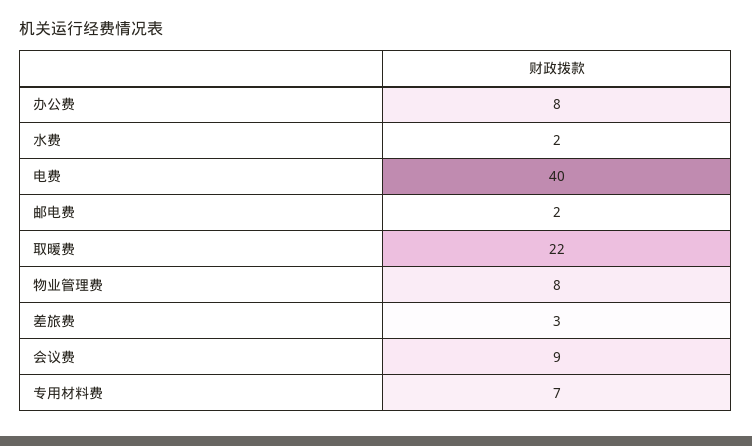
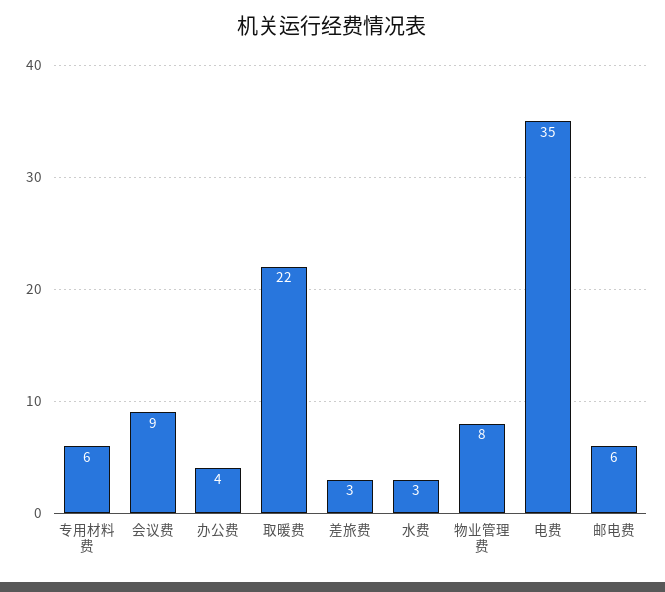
办公费: 8 -> 4
水费: 2 -> 3
电费: 40 -> 35
邮电费: 2 -> 6
专用材料费: 7 -> 6

